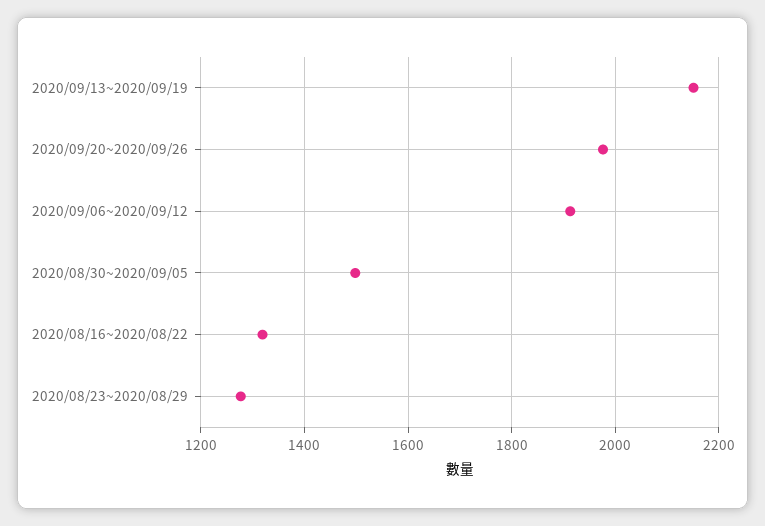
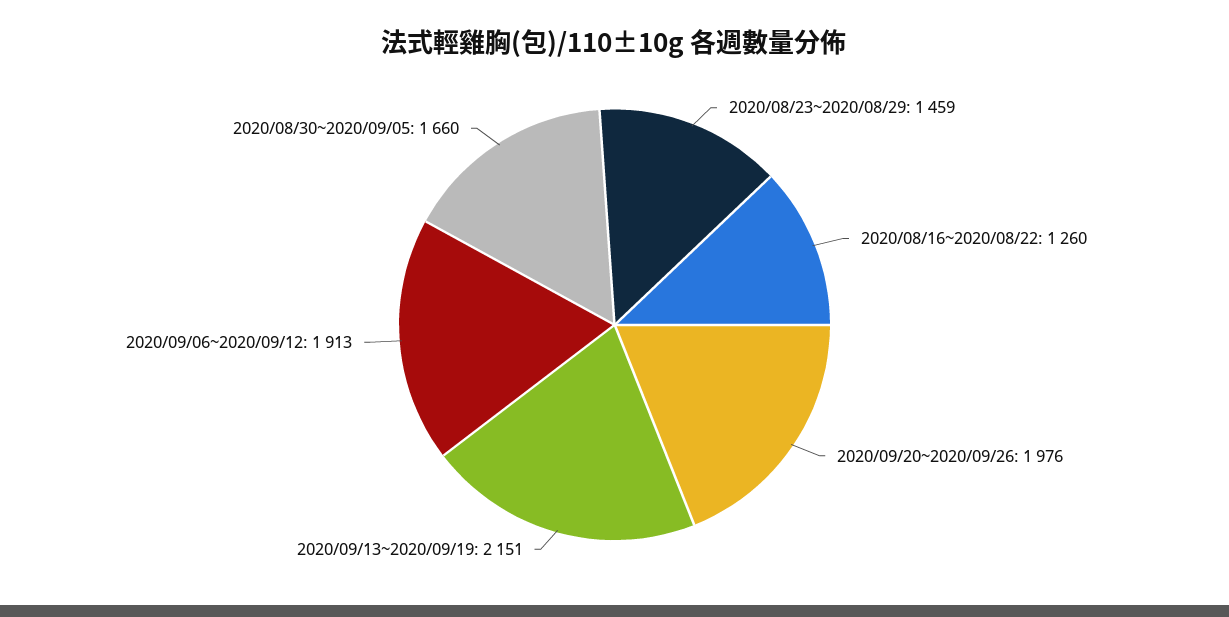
2020/08/30~2020/09/05: 1500 -> 1660
2020/08/16~2020/08/22: 1320 -> 1260
2020/08/23~2020/08/29: 1280 -> 1459

